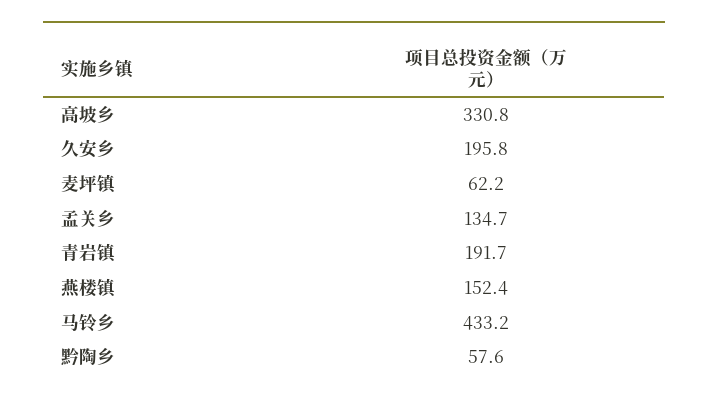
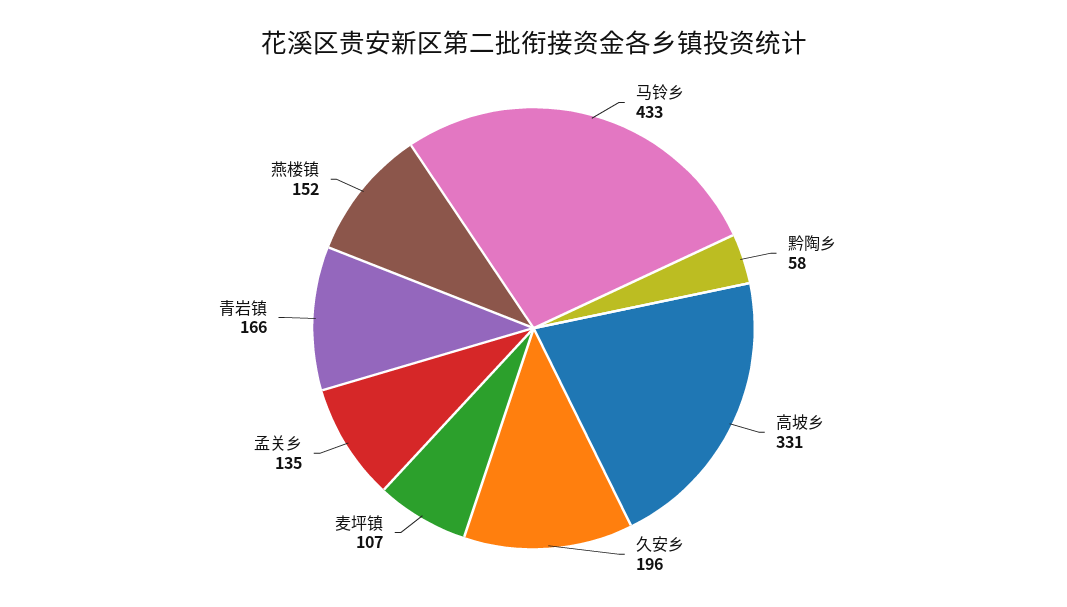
麦坪镇: 62.2 -> 107
青岩镇: 191.7 -> 166

